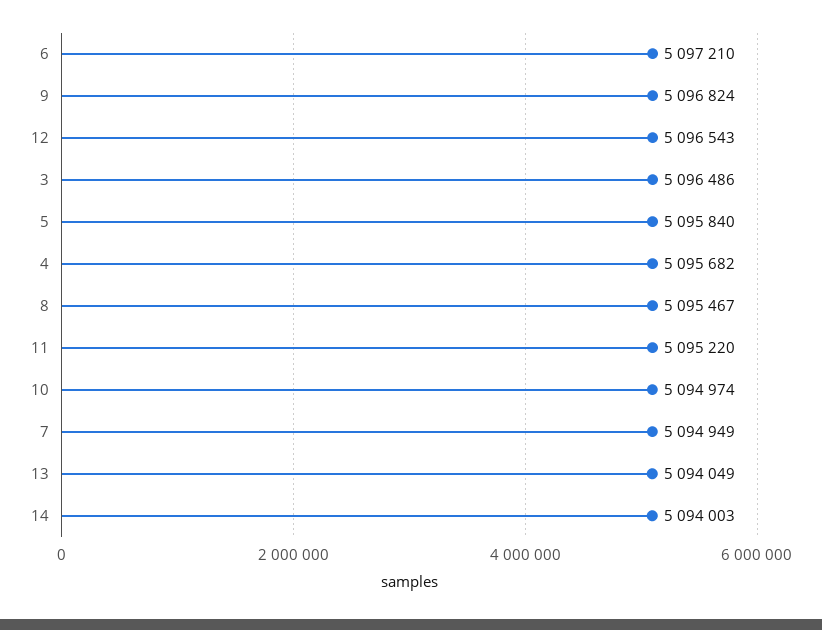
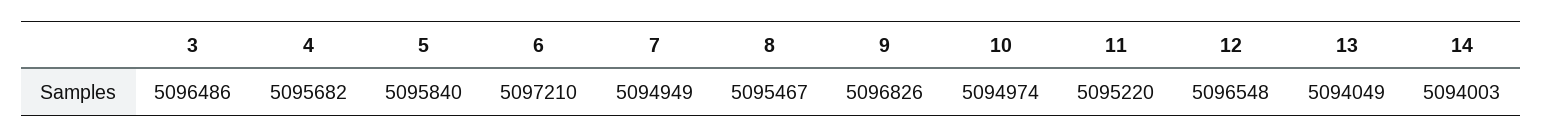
9: 5096824 -> 5096826
12: 5096543 -> 5096548

